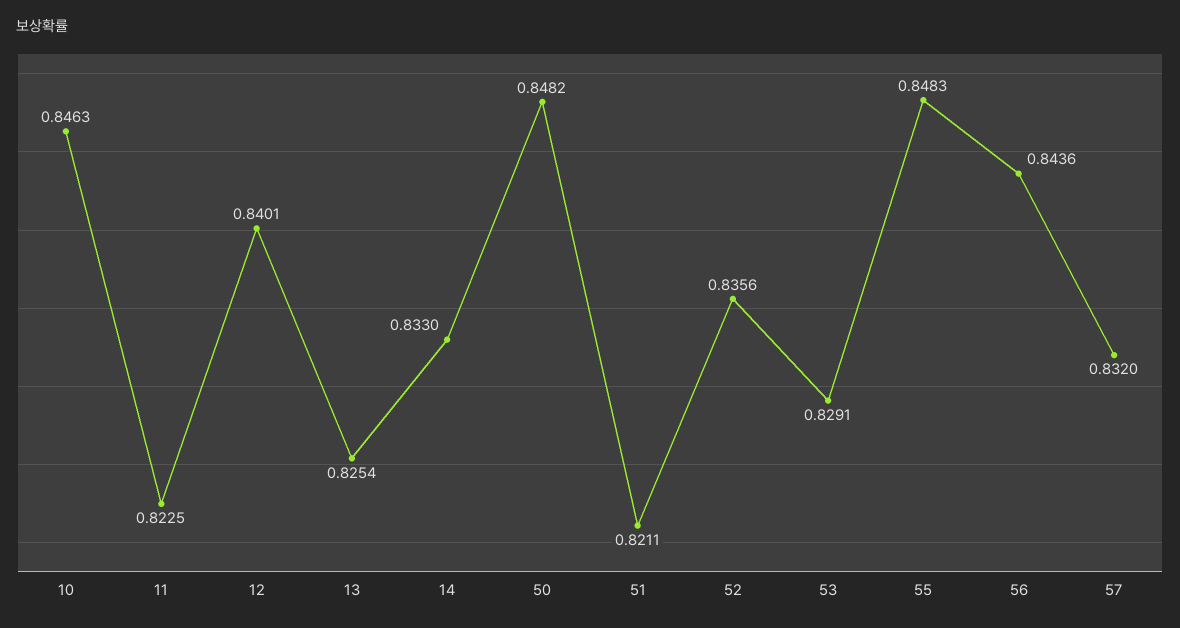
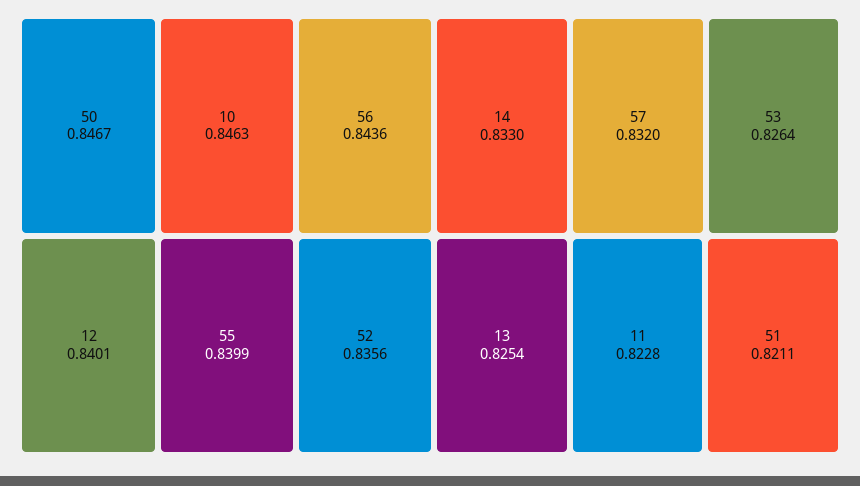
11: 0.8225 -> 0.8228
50: 0.8482 -> 0.8467
53: 0.8291 -> 0.8264
55: 0.8483 -> 0.8399

